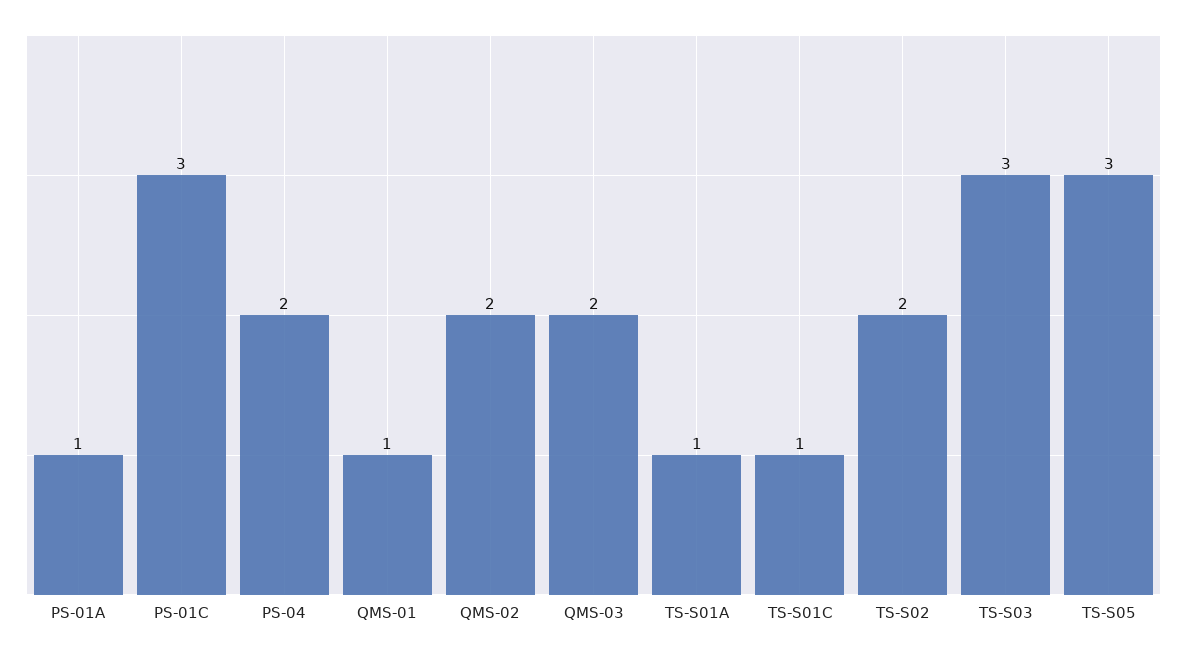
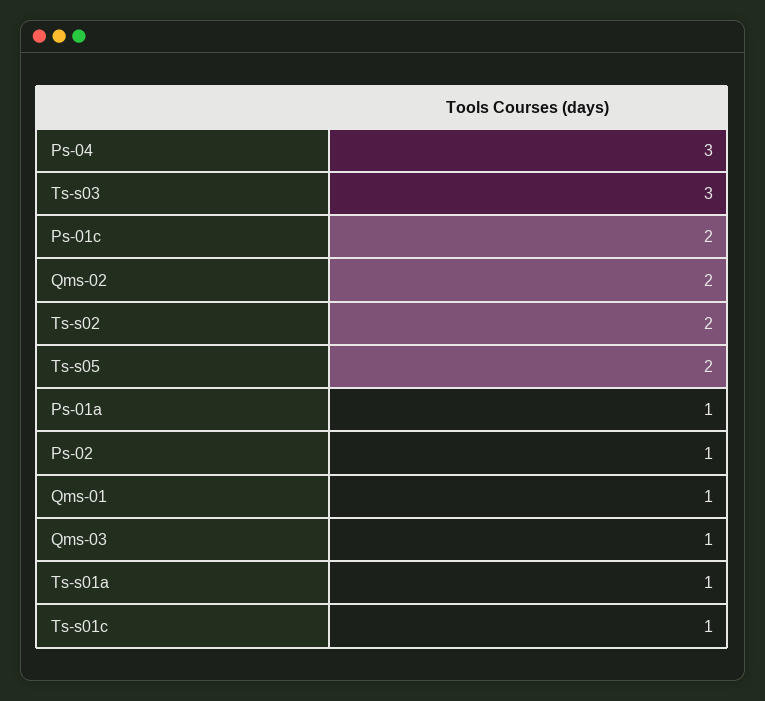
PS-01C: 3 -> 2
PS-04: 2 -> 3
QMS-03: 2 -> 1
TS-S05: 3 -> 2
Ps-02: none -> 1

